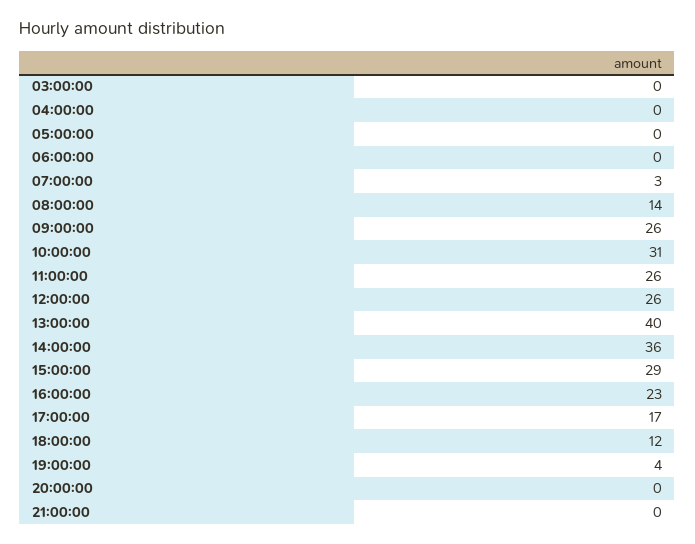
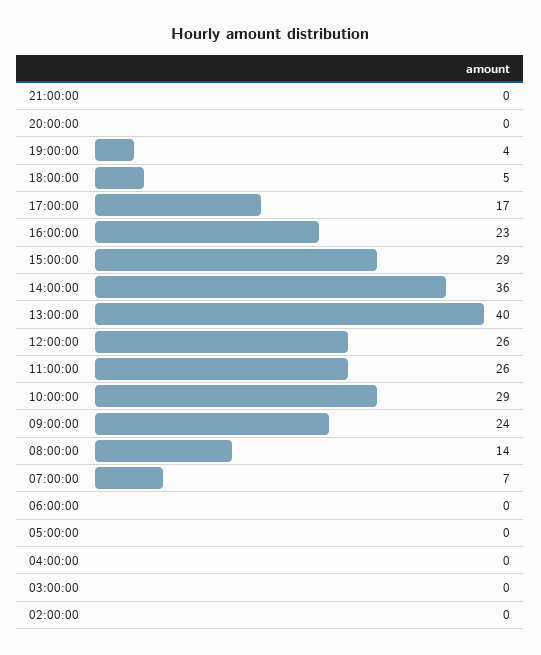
07:00:00: 3 -> 7
09:00:00: 26 -> 24
10:00:00: 31 -> 29
18:00:00: 12 -> 5
02:00:00: none -> 0

